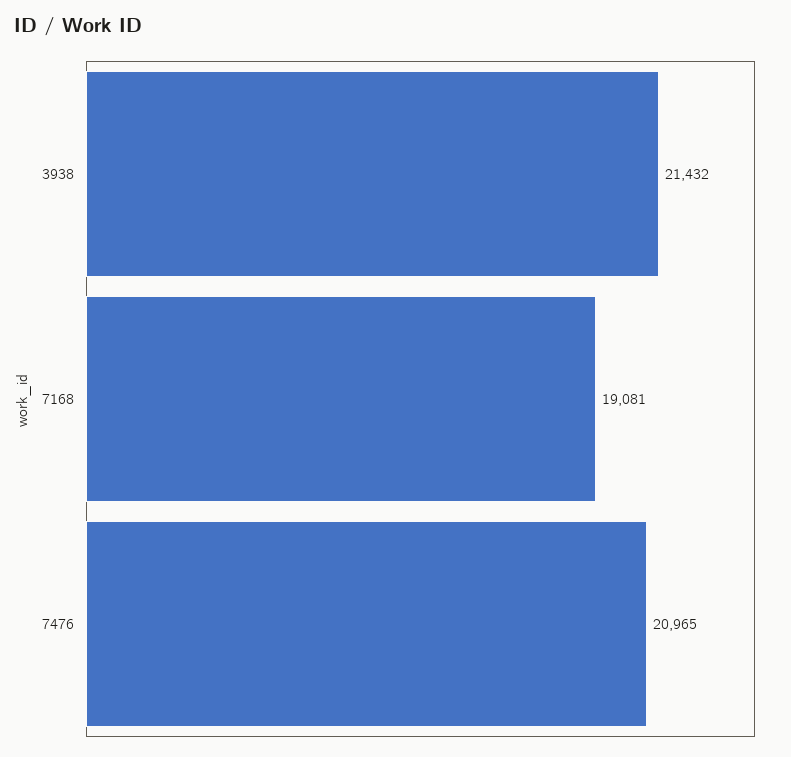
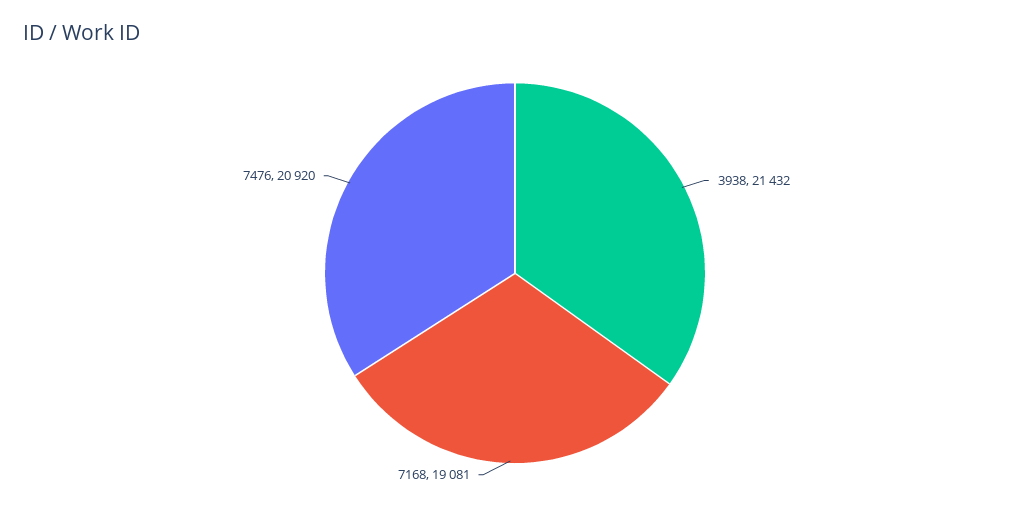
7476: 20965 -> 20920

